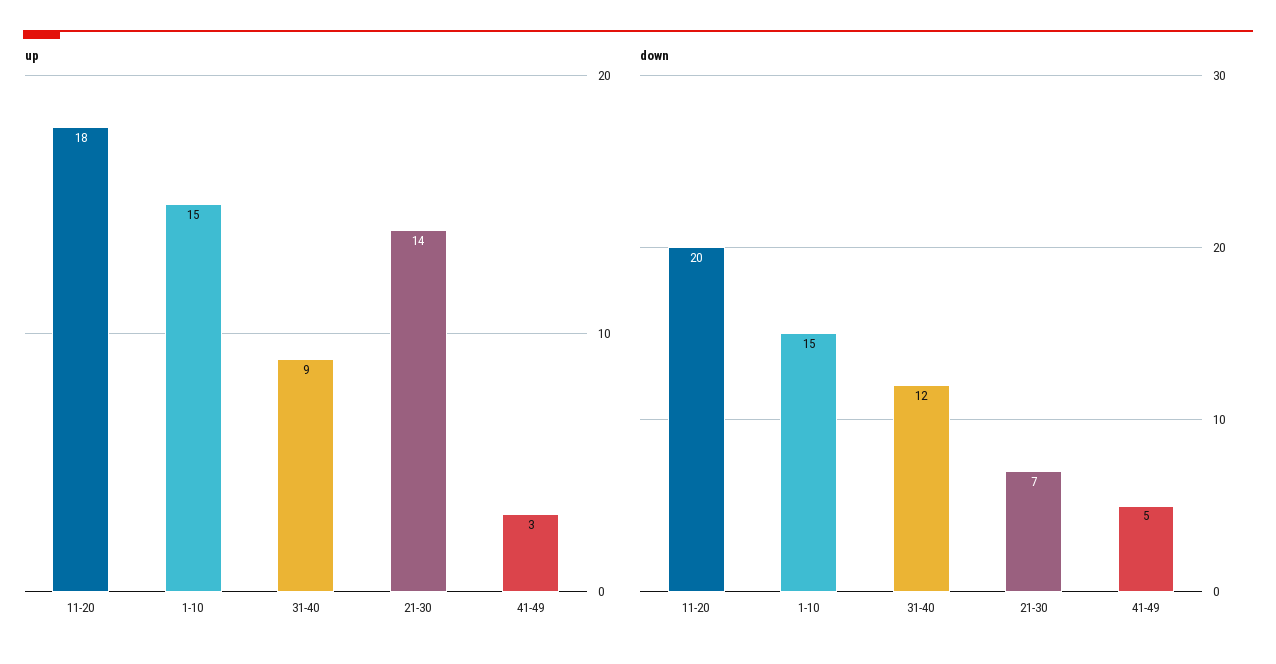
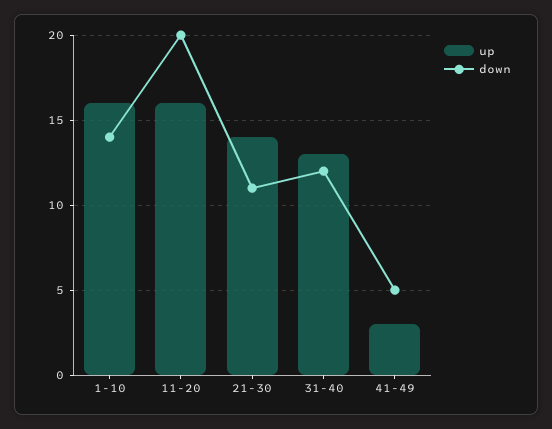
up, 11-20: 18 -> 16
up, 1-10: 15 -> 16
up, 31-40: 9 -> 13
down, 1-10: 15 -> 14
down, 21-30: 7 -> 11

